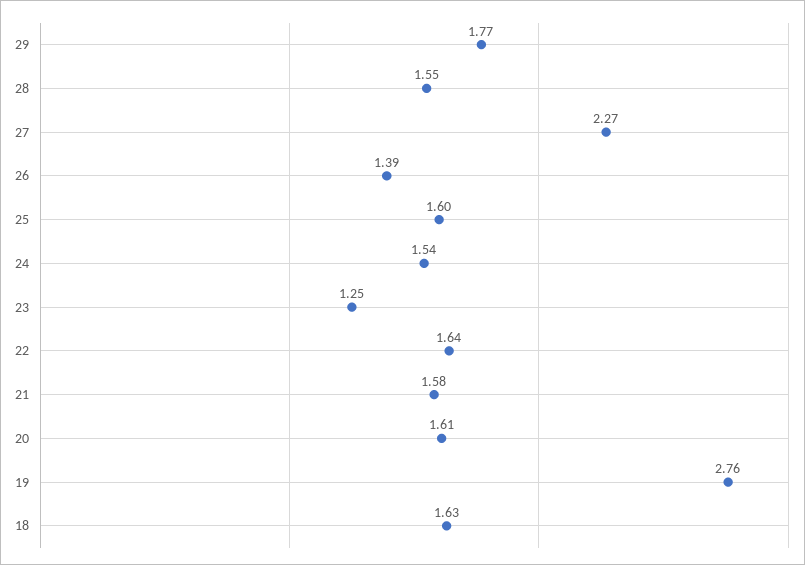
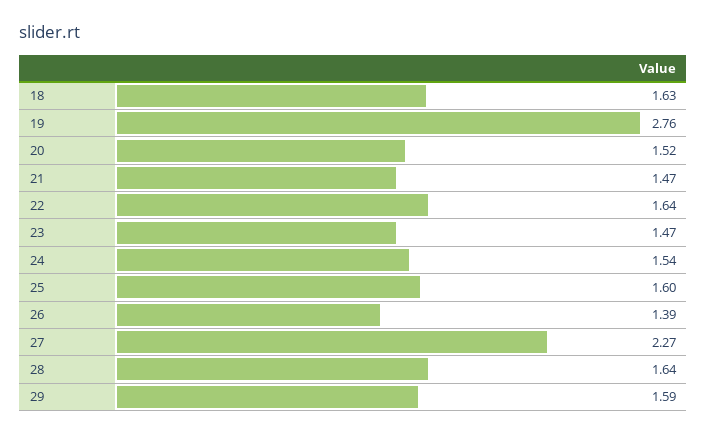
29: 1.77 -> 1.59
28: 1.55 -> 1.64
23: 1.25 -> 1.47
21: 1.58 -> 1.47
20: 1.61 -> 1.52

